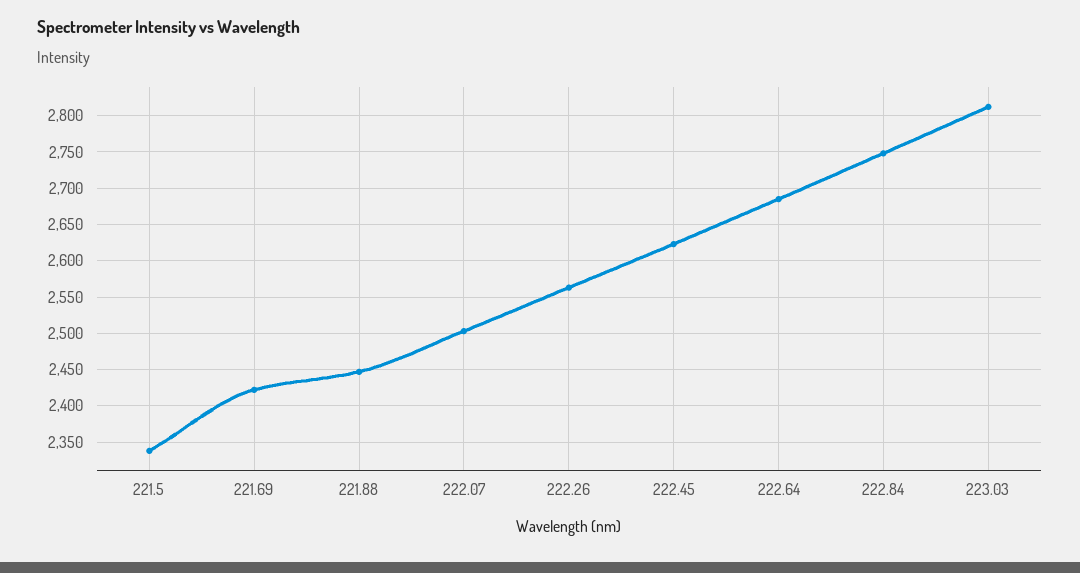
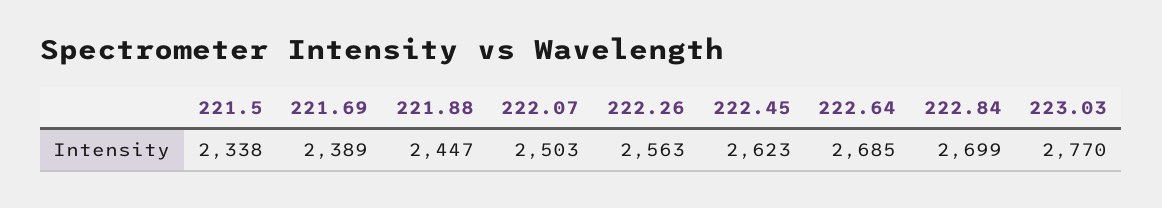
221.69: 2420 -> 2389
222.84: 2750 -> 2699
223.03: 2810 -> 2770

